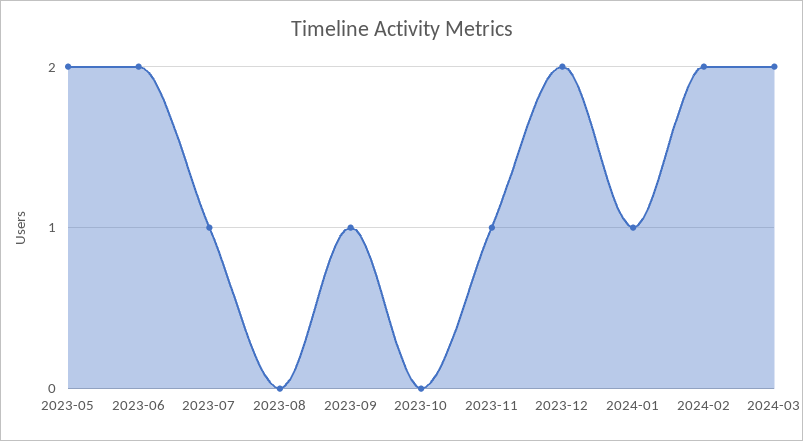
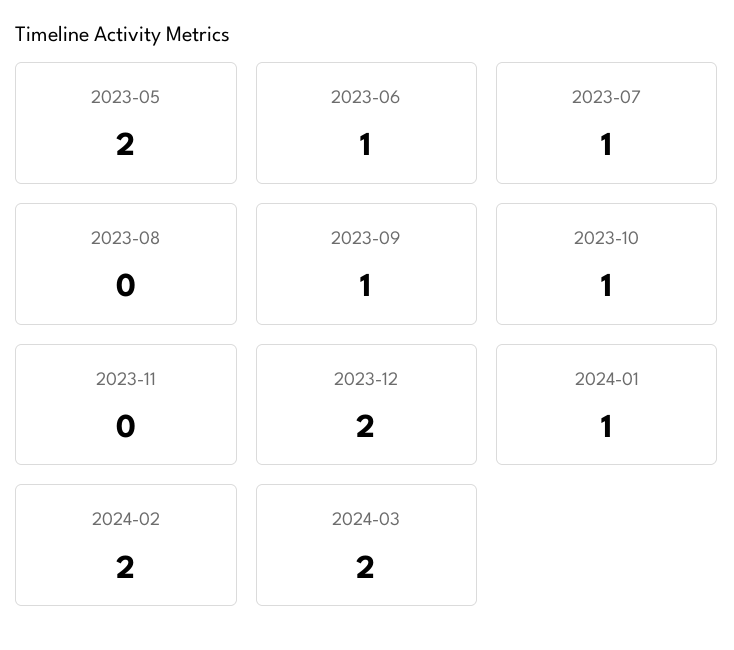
2023-06: 2 -> 1
2023-10: 0 -> 1
2023-11: 1 -> 0

